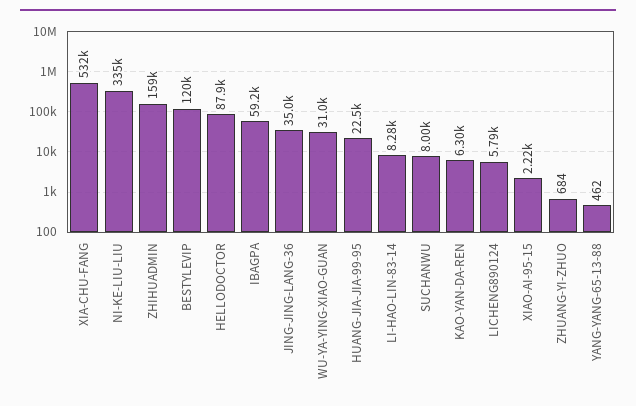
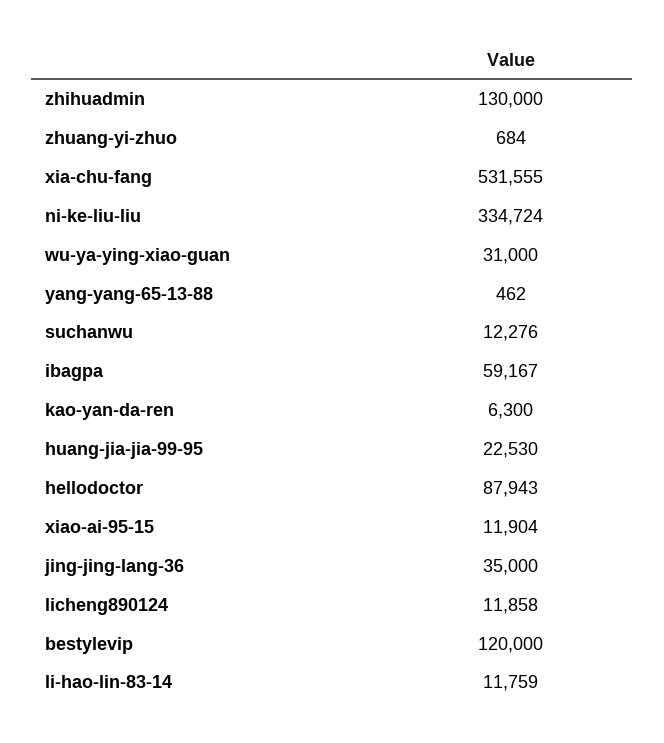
ZHIHUADMIN: 159000 -> 130000
LI-HAO-LIN-83-14: 8280 -> 11759
SUCHANWU: 8000 -> 12276
LICHENG890124: 5790 -> 11858
XIAO-AI-95-15: 2220 -> 11904

